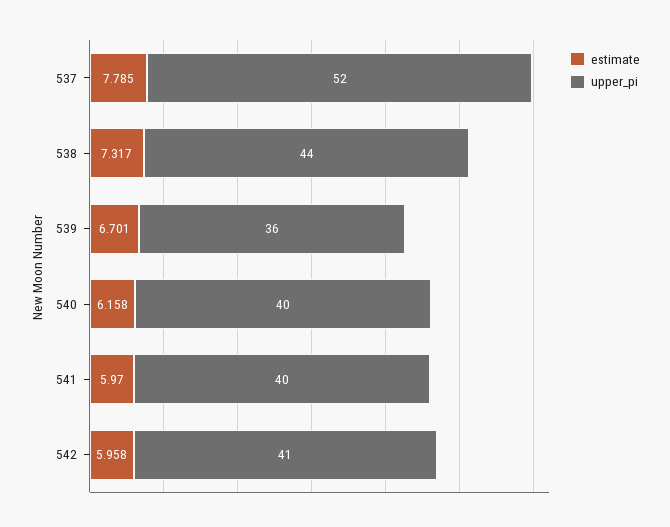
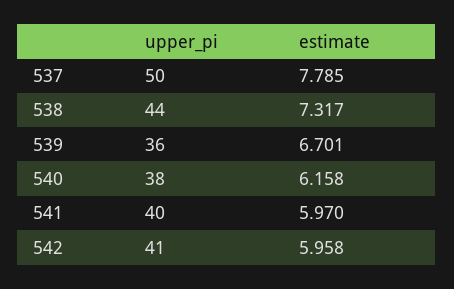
upper_pi, 537: 52 -> 50
upper_pi, 540: 40 -> 38

